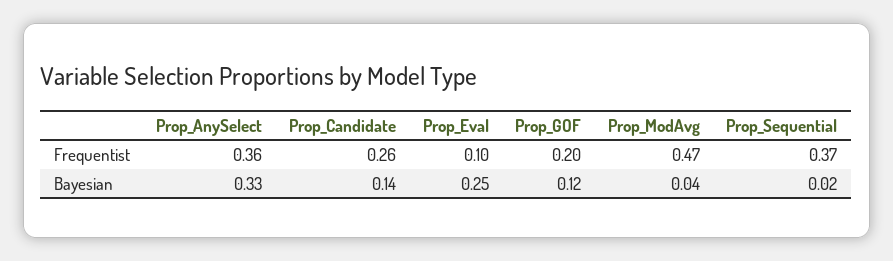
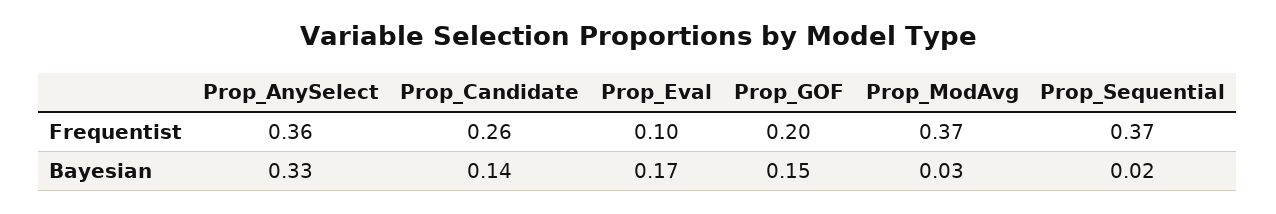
Prop_ModAvg, Frequentist: 0.47 -> 0.37
Prop_Eval, Bayesian: 0.25 -> 0.17
Prop_GOF, Bayesian: 0.12 -> 0.15
Prop_ModAvg, Bayesian: 0.04 -> 0.03

